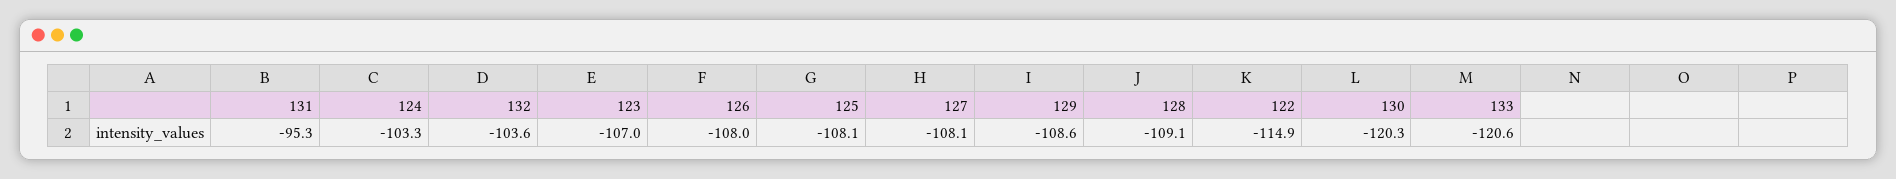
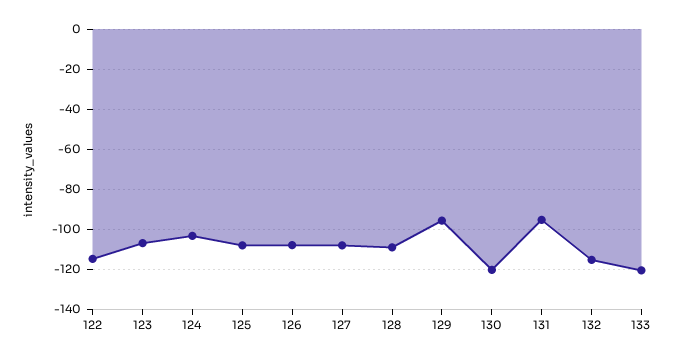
132: -103.6 -> -115
129: -108.6 -> -95

